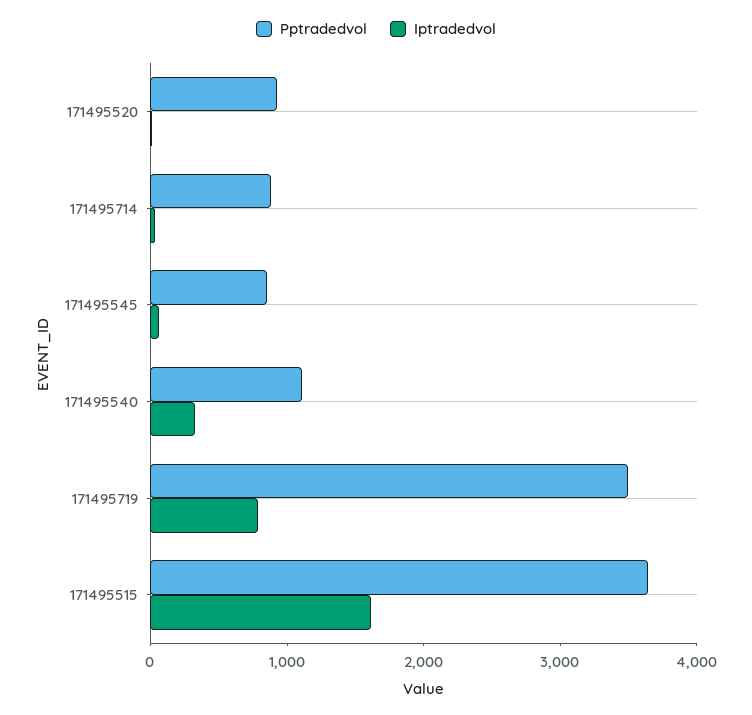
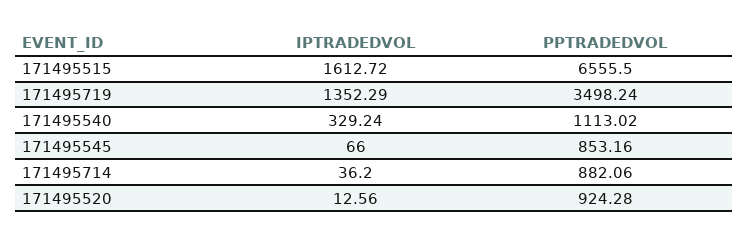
Iptradedvol, 171495719: 800 -> 1352.29
Pptradedvol, 171495515: 3600 -> 6555.5

